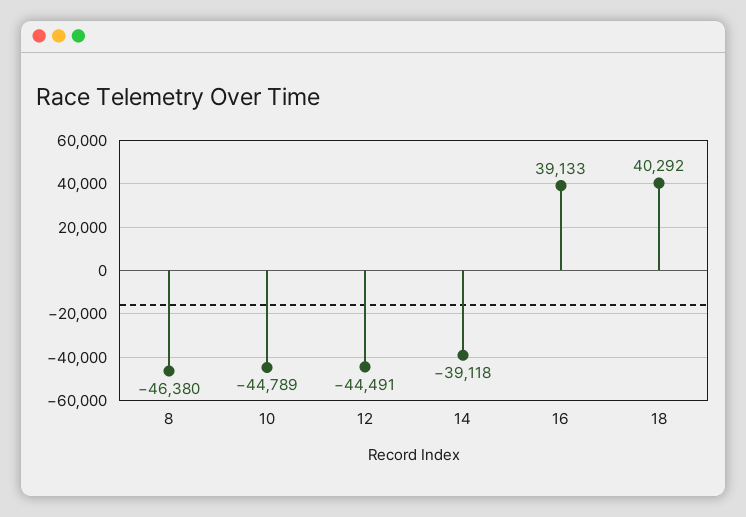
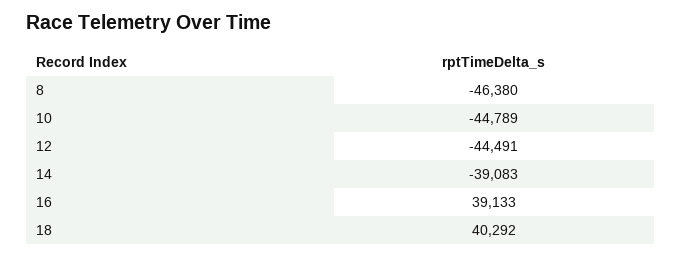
14: -39118 -> -39083

